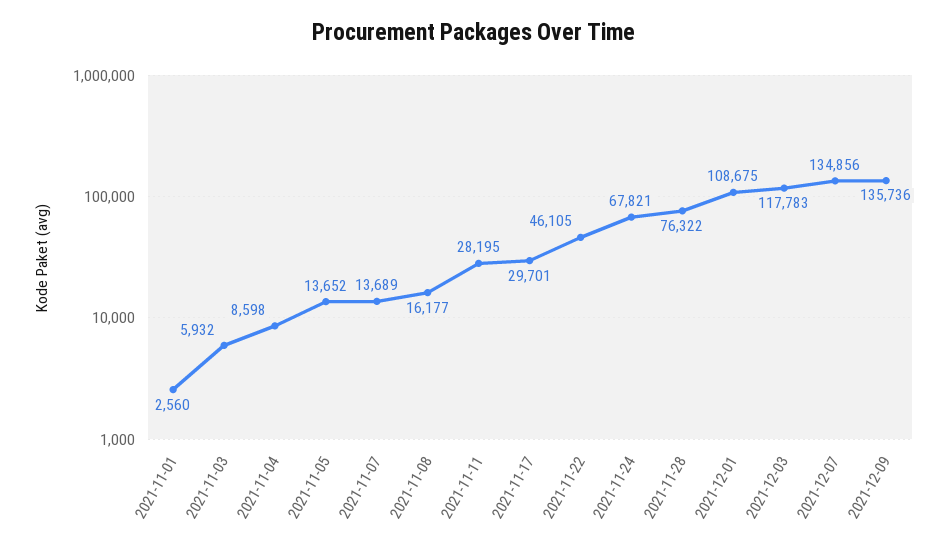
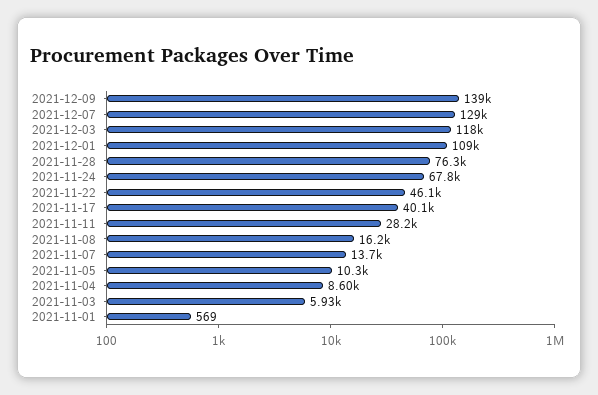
2021-11-01: 2560 -> 569
2021-11-05: 13652 -> 10300
2021-11-17: 29701 -> 40100
2021-12-07: 134856 -> 129000
2021-12-09: 135736 -> 139000

